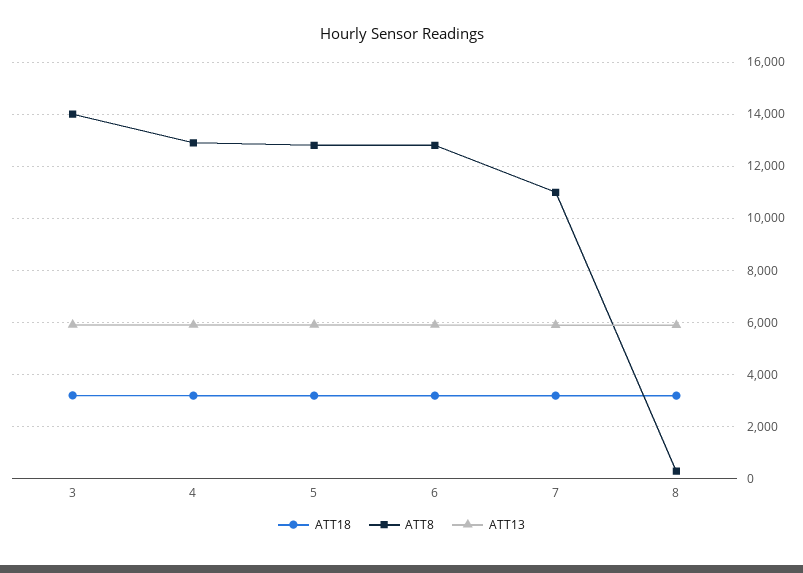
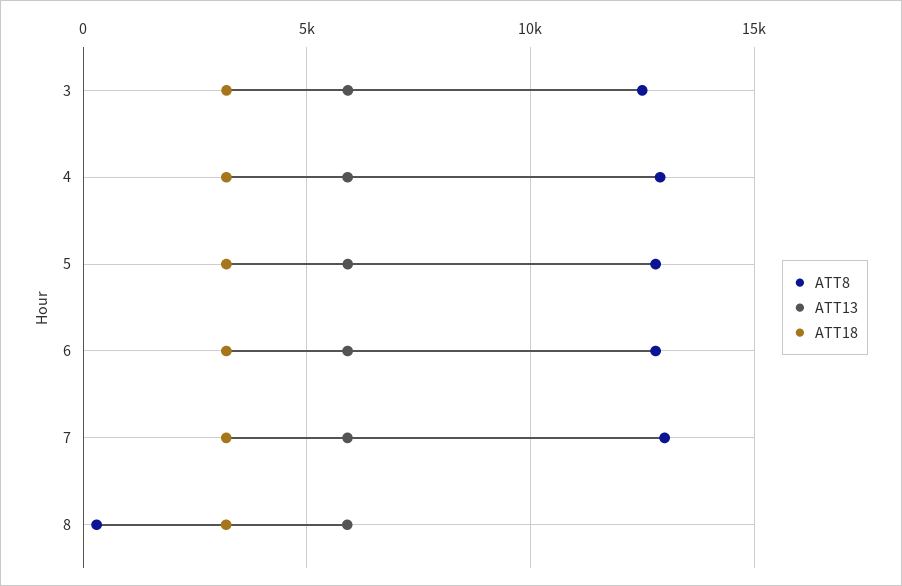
ATT8, 3: 14000 -> 12500
ATT8, 7: 11000 -> 13000

